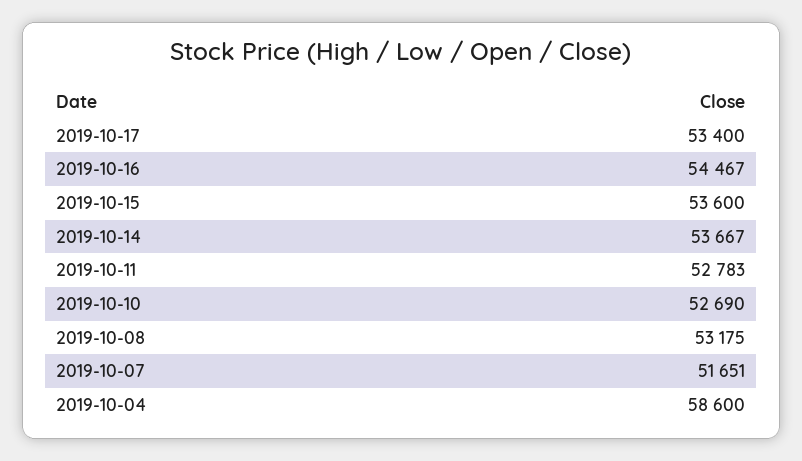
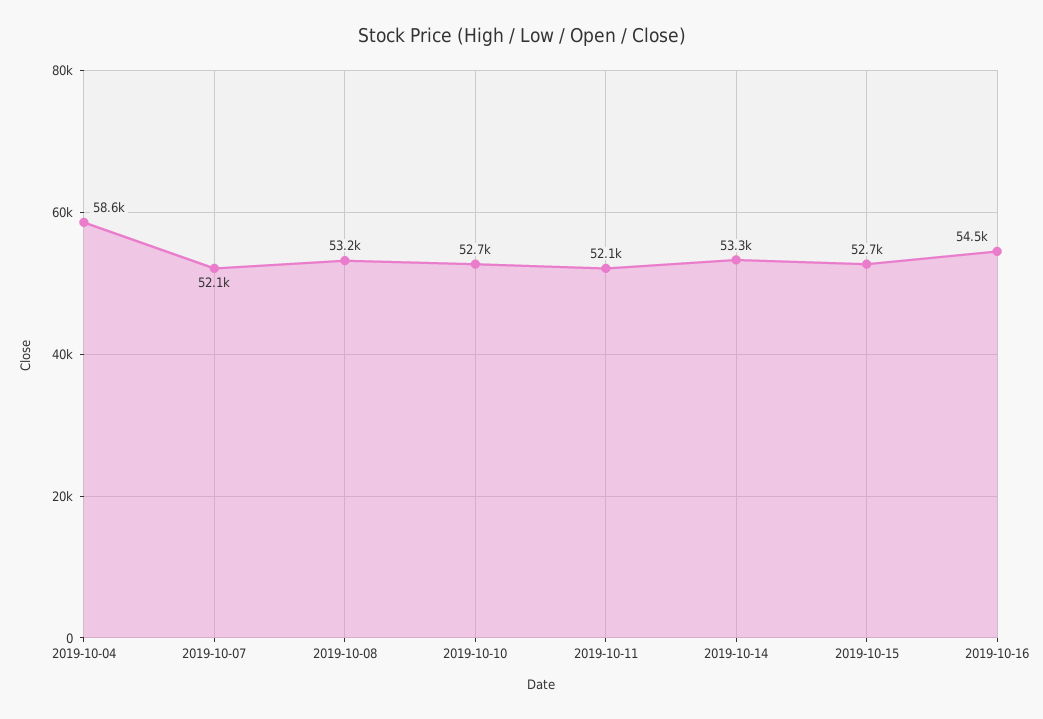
2019-10-17: 53400 -> none
2019-10-15: 53600 -> 52700
2019-10-14: 53667 -> 53300
2019-10-11: 52783 -> 52100
2019-10-07: 51651 -> 52100

